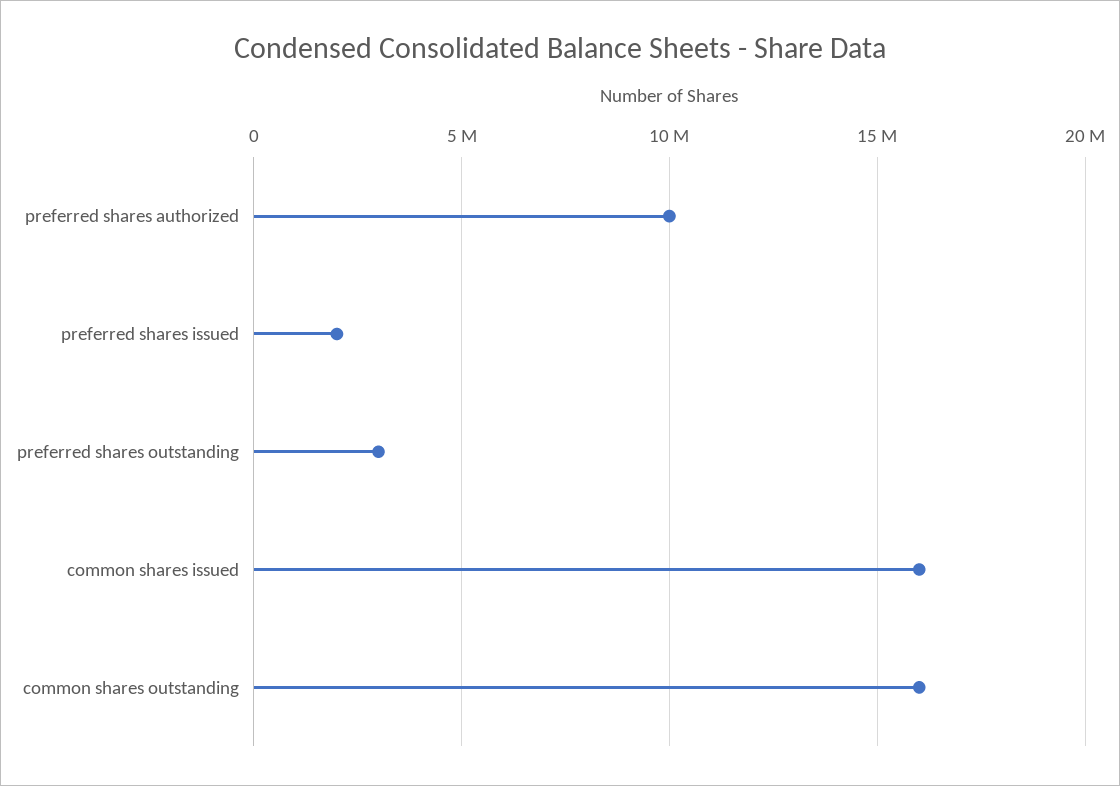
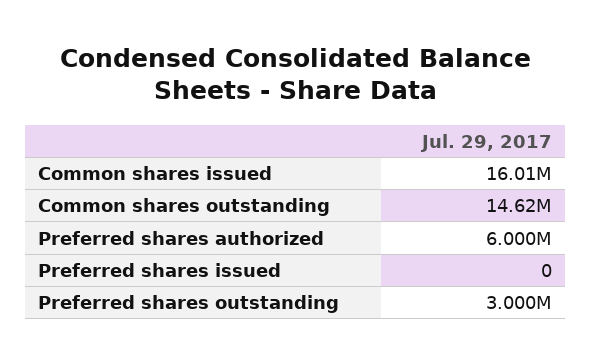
preferred shares authorized: 10000000 -> 6000000
preferred shares issued: 2000000 -> 0
common shares outstanding: 16000000 -> 14620000

